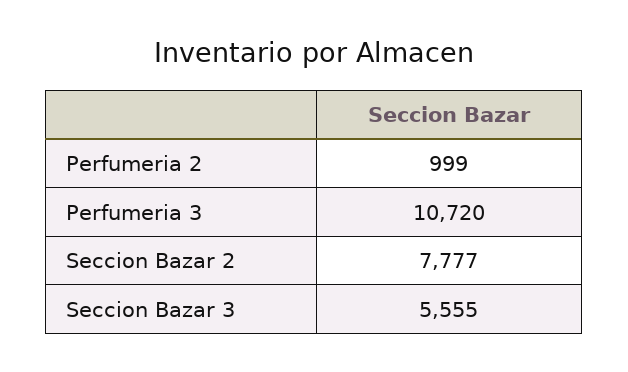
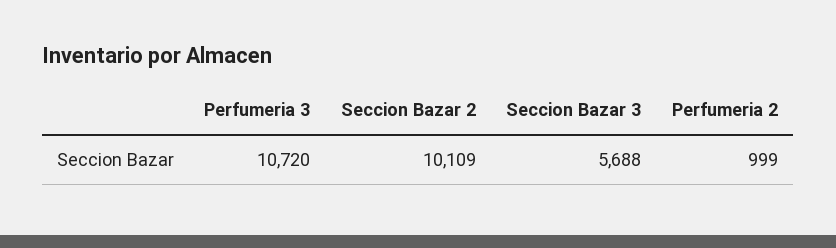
Seccion Bazar 2: 7777 -> 10109
Seccion Bazar 3: 5555 -> 5688

